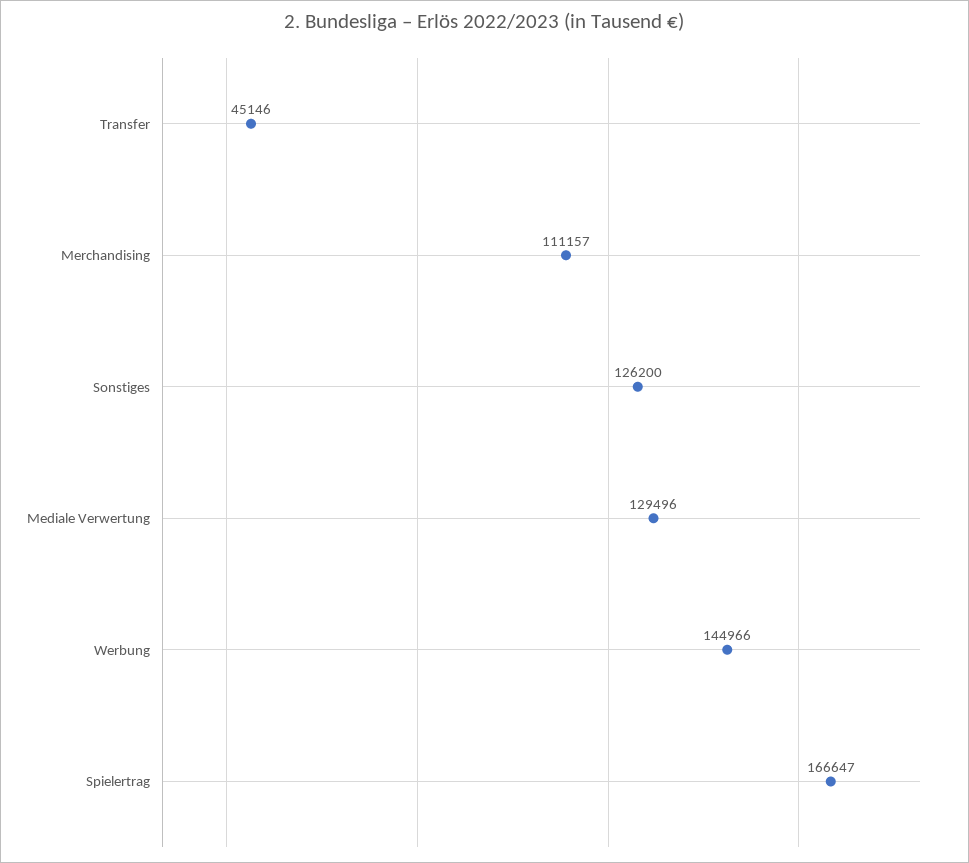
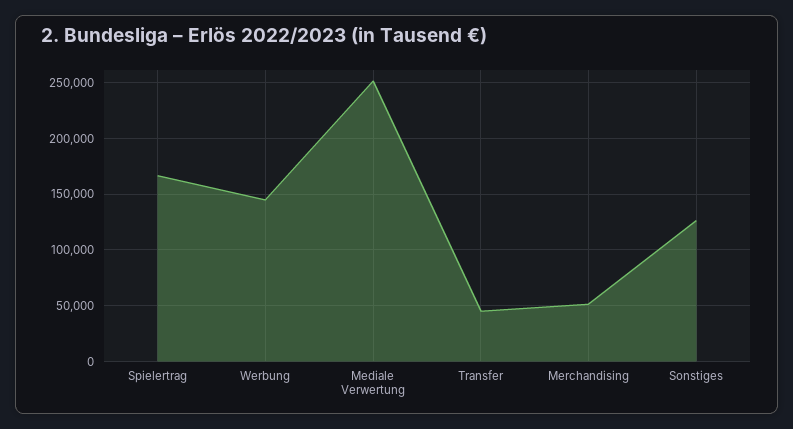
Merchandising: 111157 -> 50000
Mediale Verwertung: 129496 -> 250000

